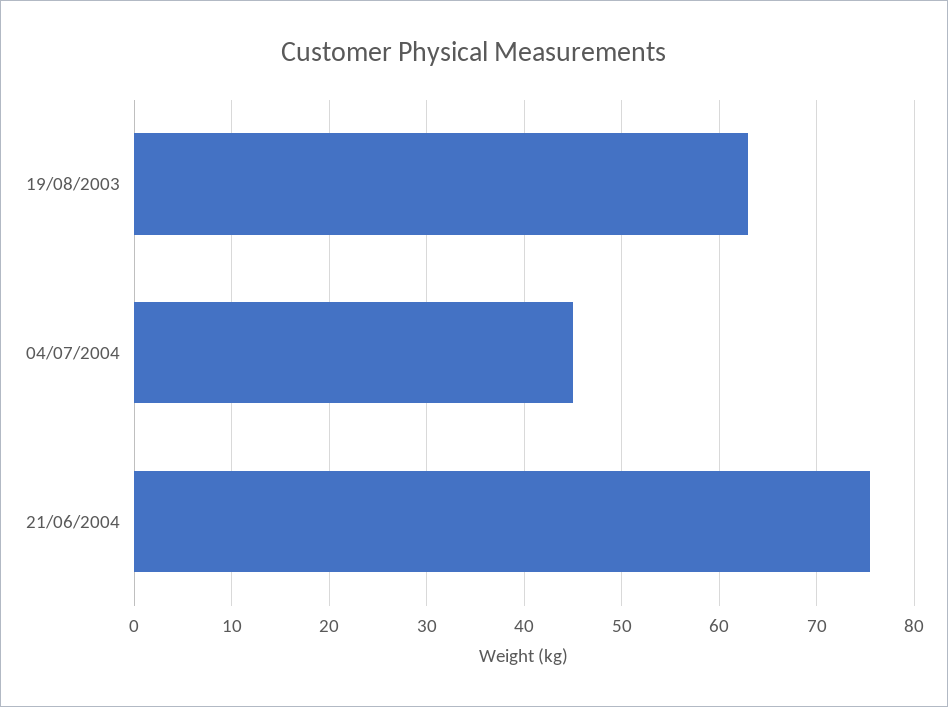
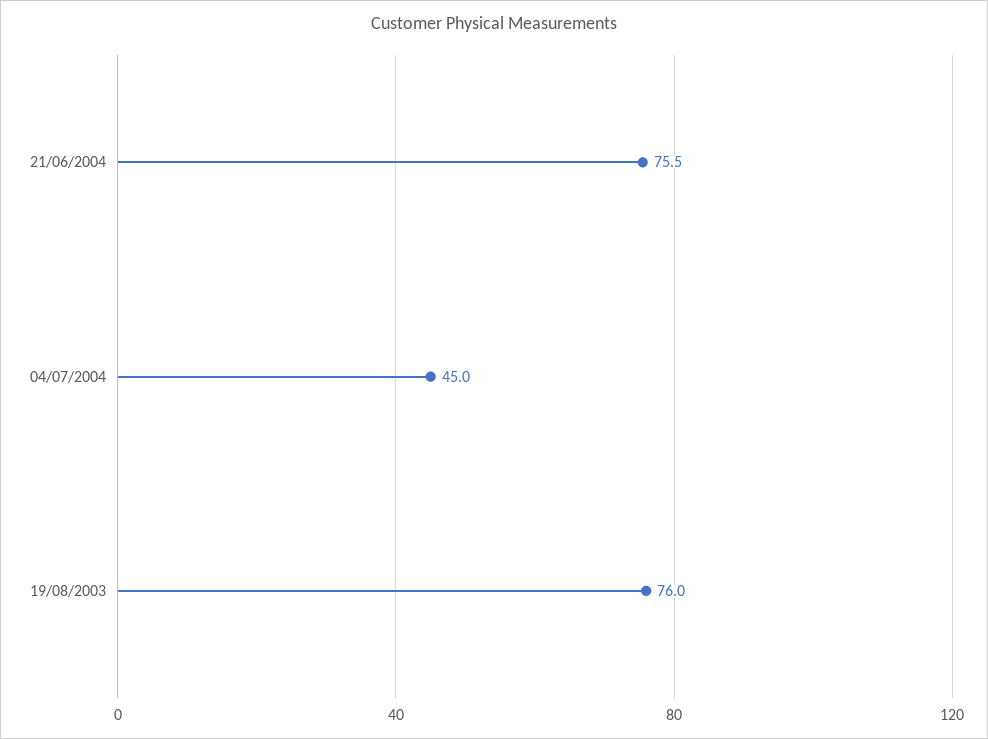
19/08/2003: 63 -> 76

